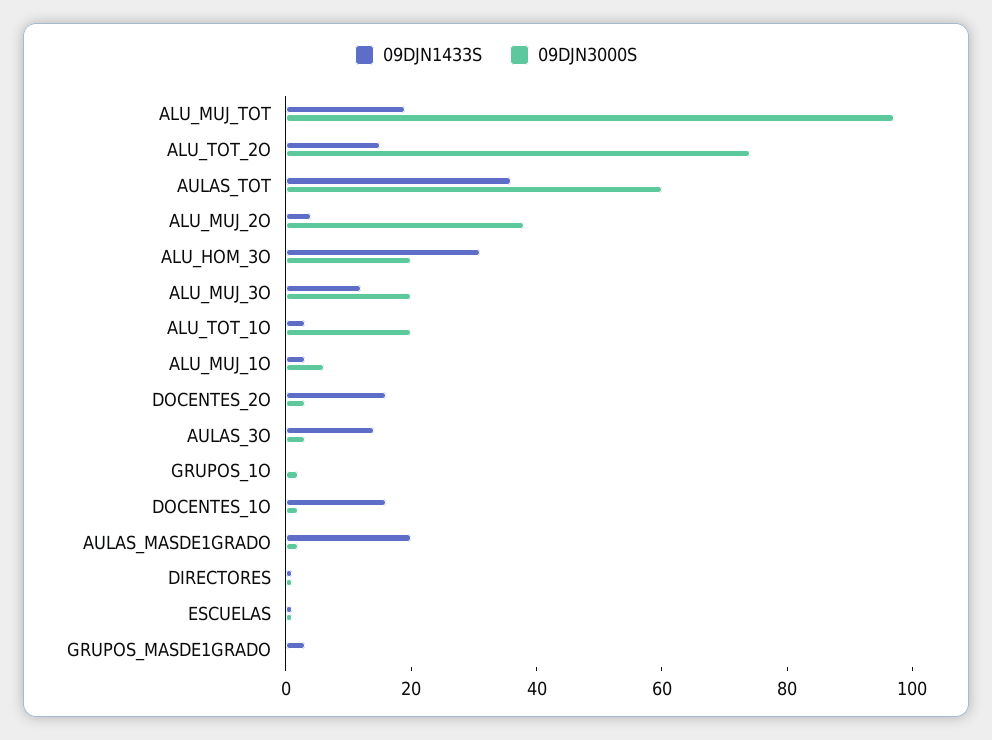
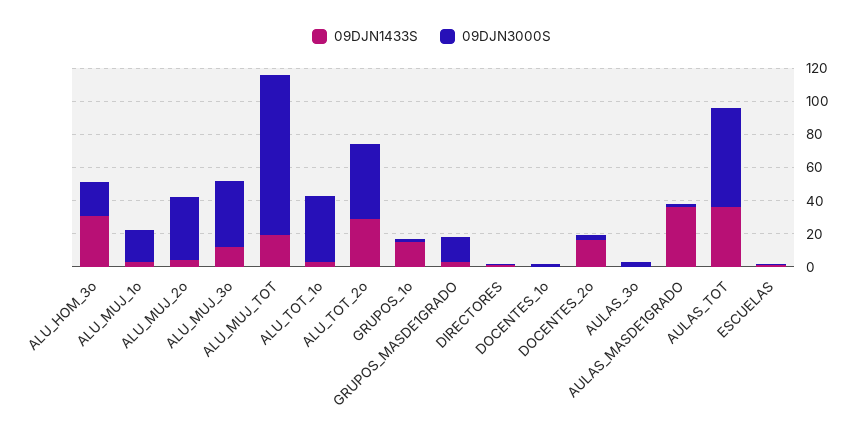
09DJN1433S, ALU_TOT_2O: 15 -> 30
09DJN3000S, ALU_TOT_2O: 75 -> 45
09DJN3000S, ALU_MUJ_3O: 20 -> 40
09DJN3000S, ALU_TOT_1O: 20 -> 40
09DJN3000S, ALU_MUJ_1O: 5 -> 20
09DJN1433S, AULAS_3O: 15 -> 0
09DJN1433S, GRUPOS_1O: 0 -> 15
09DJN1433S, DOCENTES_1O: 15 -> 0
09DJN1433S, AULAS_MASDE1GRADO: 20 -> 35
09DJN3000S, GRUPOS_MASDE1GRADO: 0 -> 15

